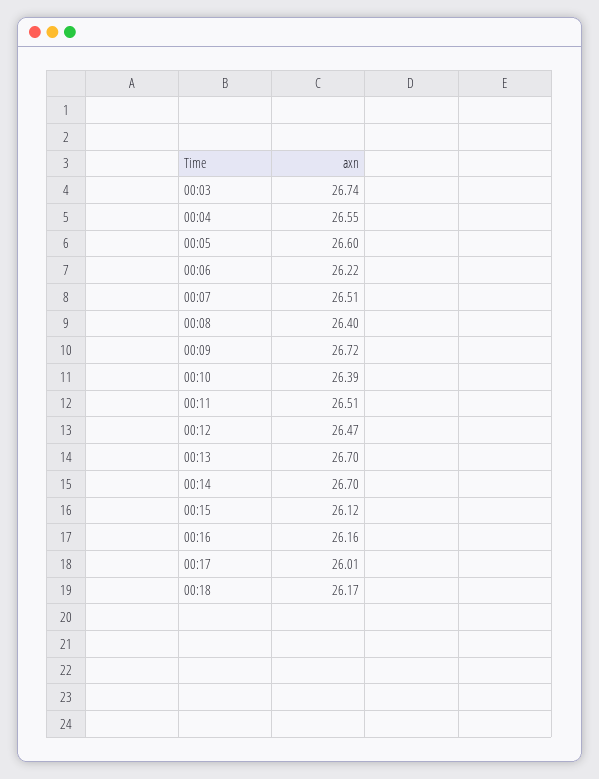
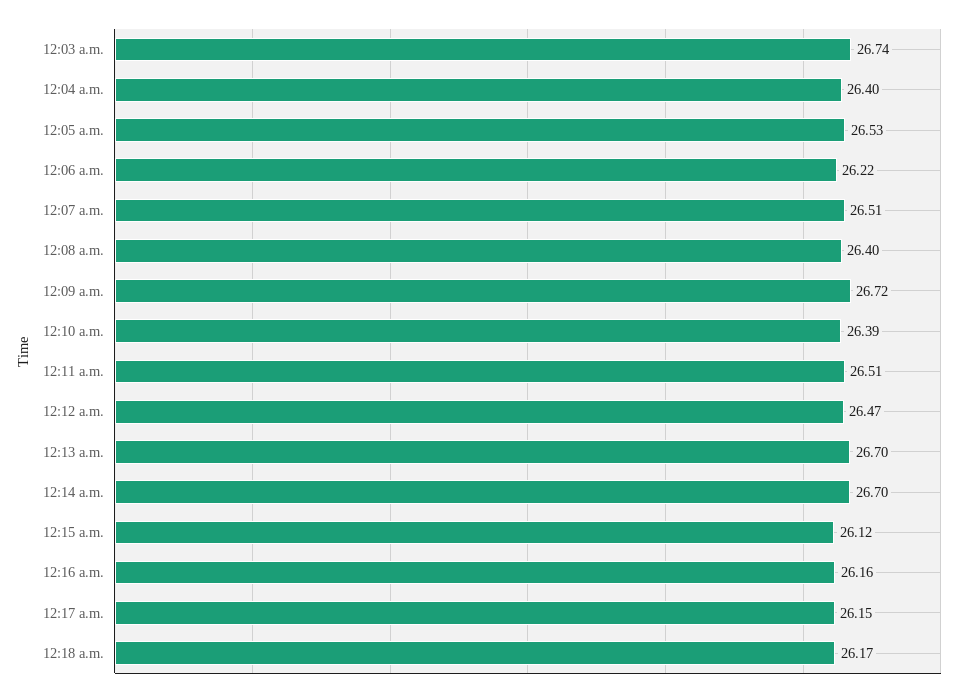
00:04: 26.55 -> 26.4
00:05: 26.6 -> 26.53
00:17: 26.01 -> 26.15

